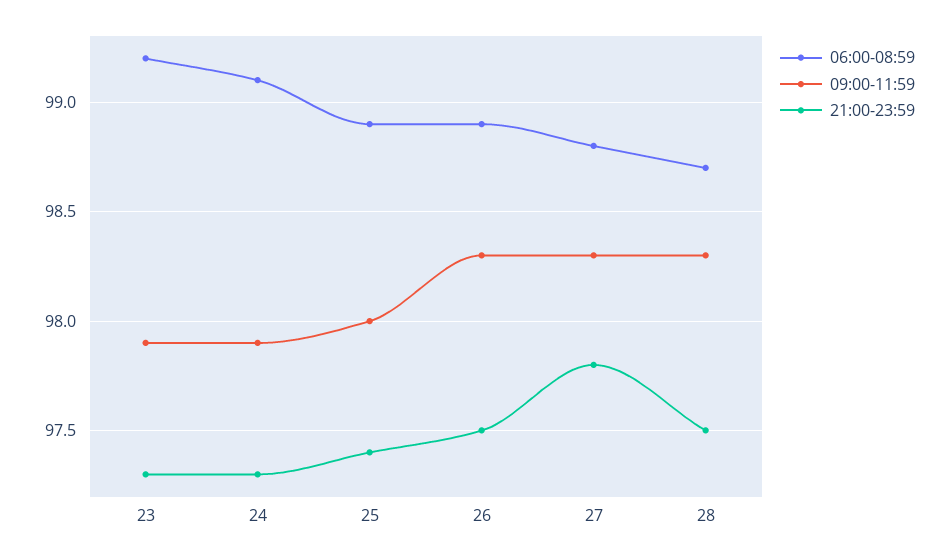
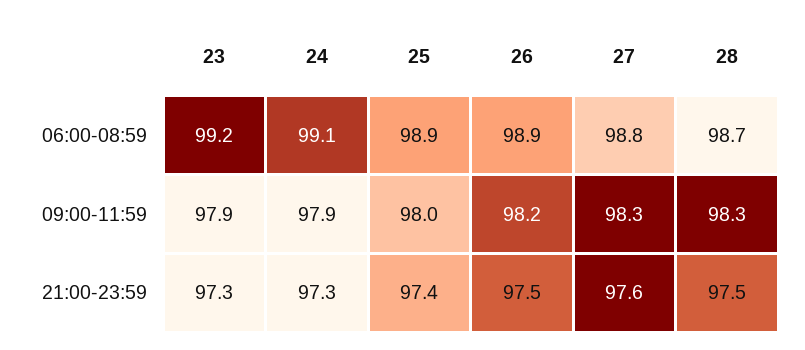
09:00-11:59, 26: 98.3 -> 98.2
21:00-23:59, 27: 97.8 -> 97.6

